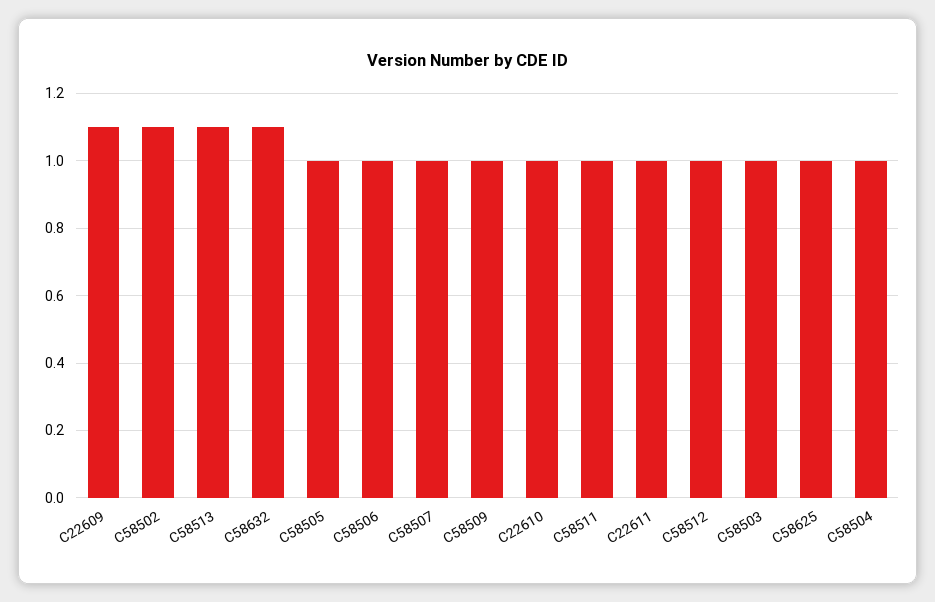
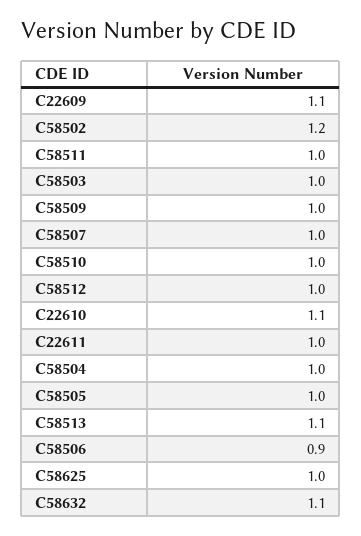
C58502: 1.1 -> 1.2
C58506: 1 -> 0.9
C22610: 1 -> 1.1
C58510: none -> 1

